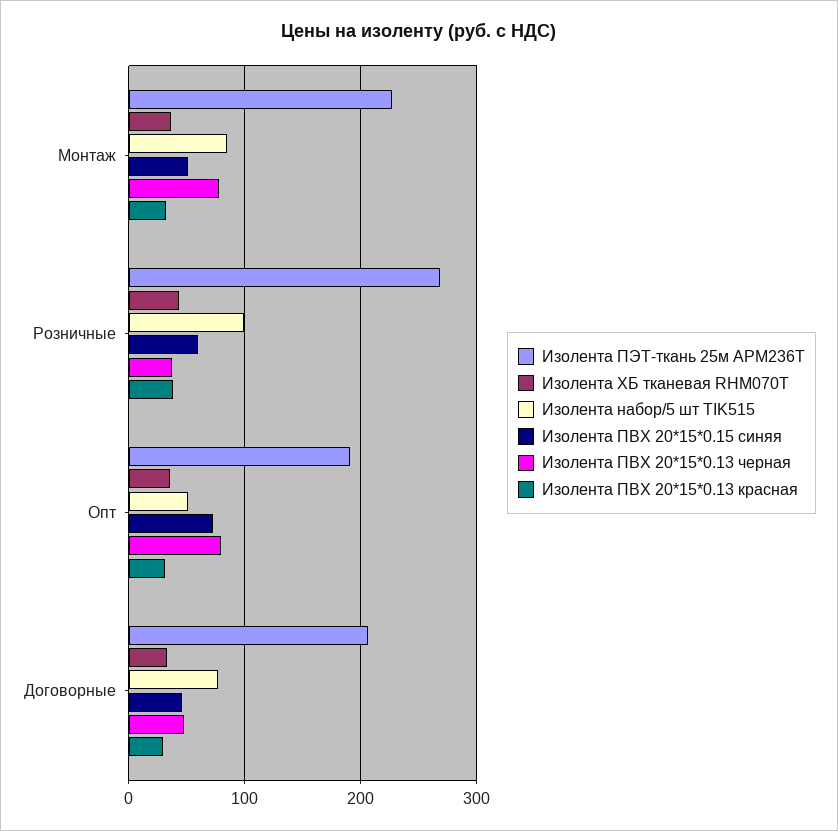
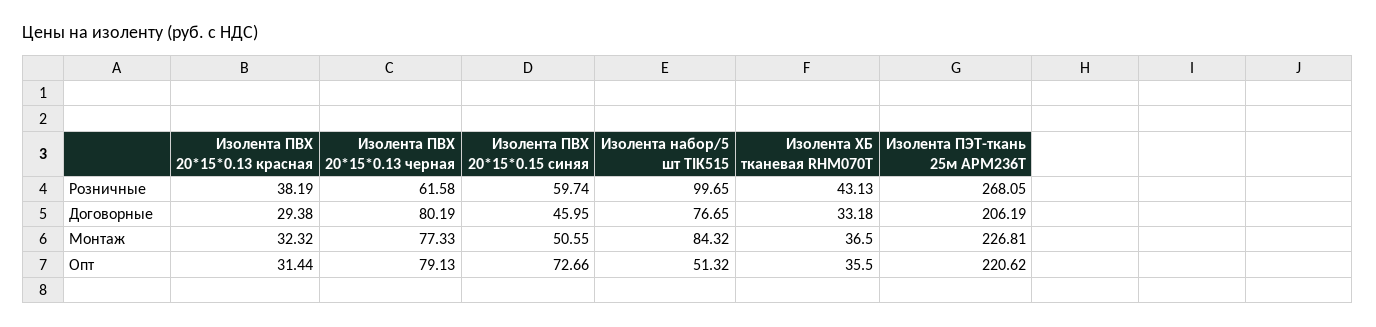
Изолента ПВХ 20*15*0.13 черная, Розничные: 40 -> 61.58
Изолента ПЭТ-ткань 25м APM236T, Опт: 190 -> 220.62
Изолента ПВХ 20*15*0.13 черная, Договорные: 50 -> 80.19

